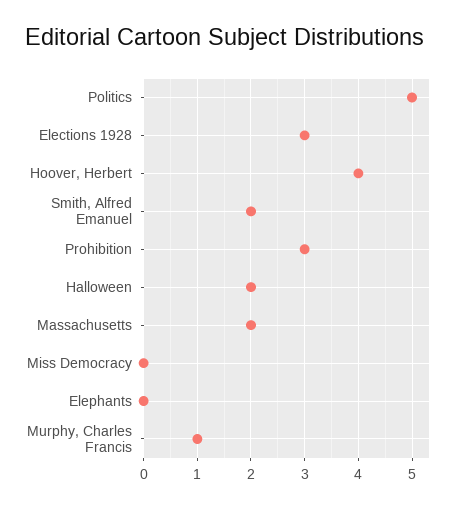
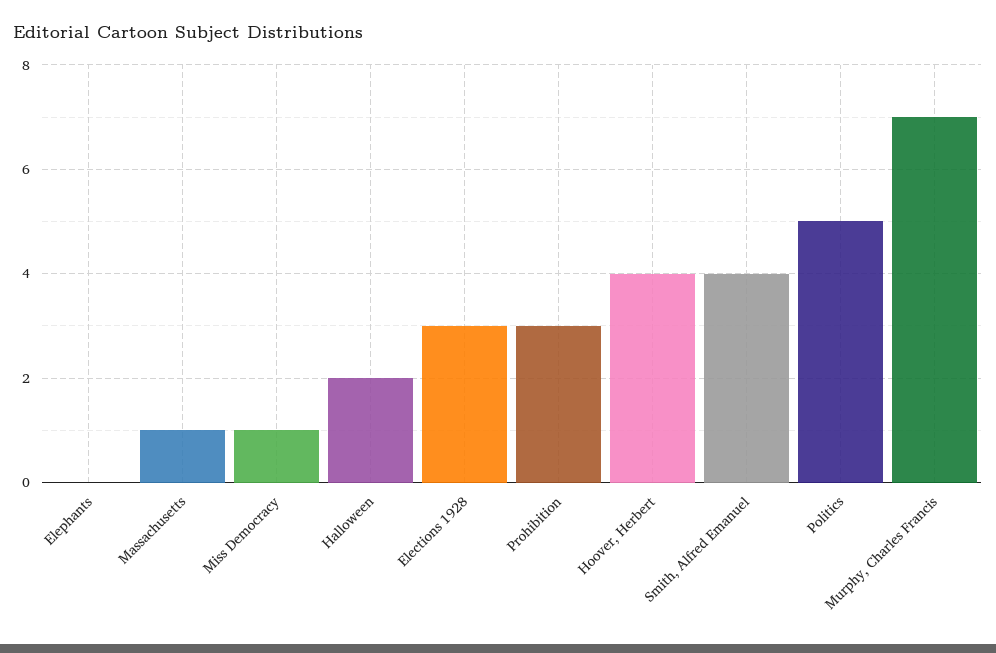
Smith, Alfred Emanuel: 2 -> 4
Massachusetts: 2 -> 1
Miss Democracy: 0 -> 1
Murphy, Charles Francis: 1 -> 7

